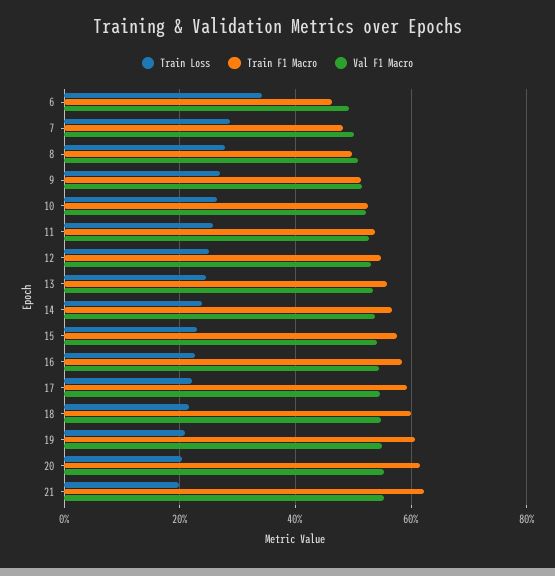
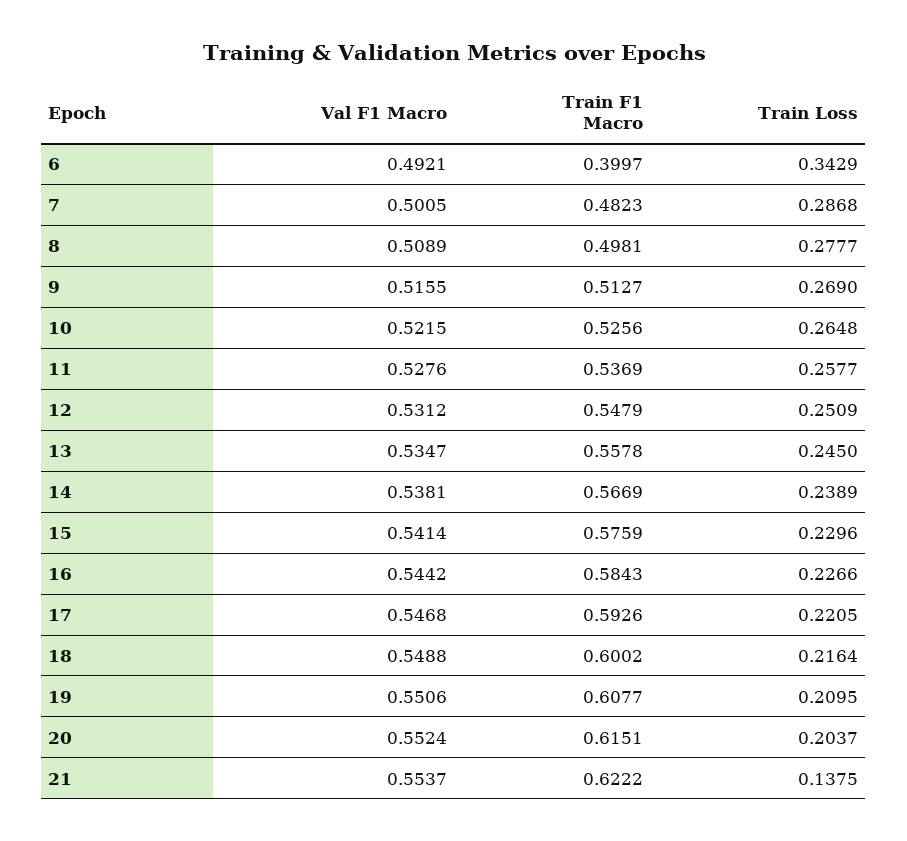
Train F1 Macro, 6: 0.46 -> 0.3997
Train Loss, 21: 0.2 -> 0.1375

